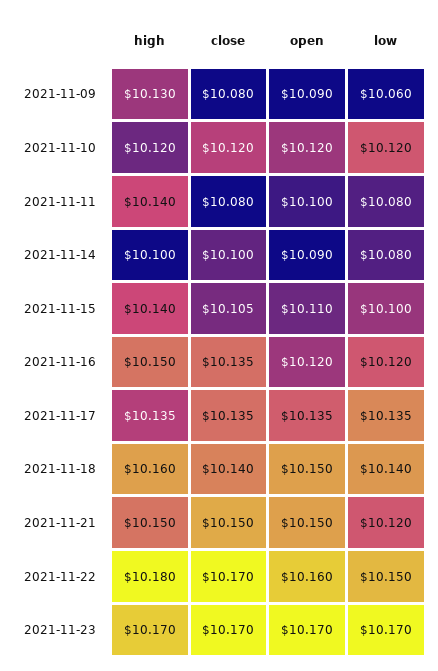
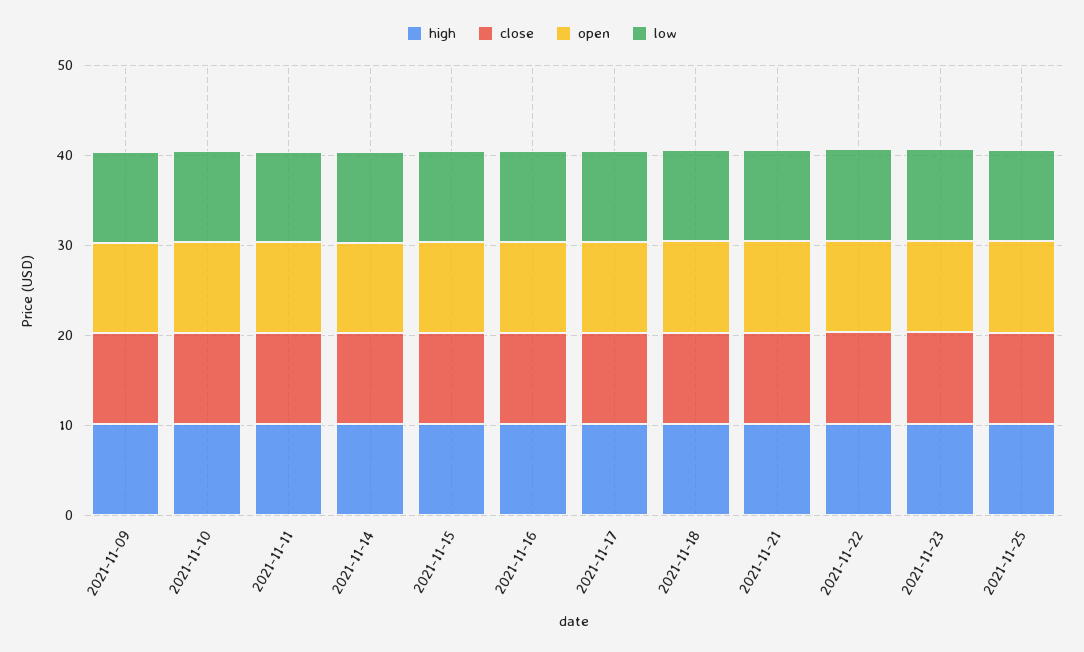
high, 2021-11-25: none -> 10
close, 2021-11-25: none -> 10
open, 2021-11-25: none -> 10
low, 2021-11-25: none -> 10

